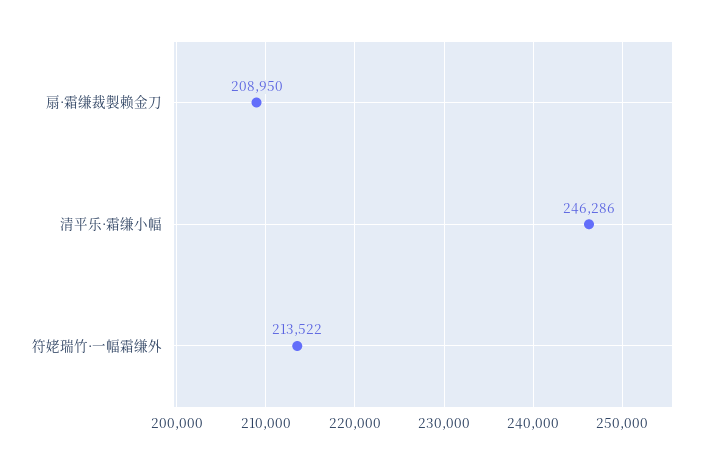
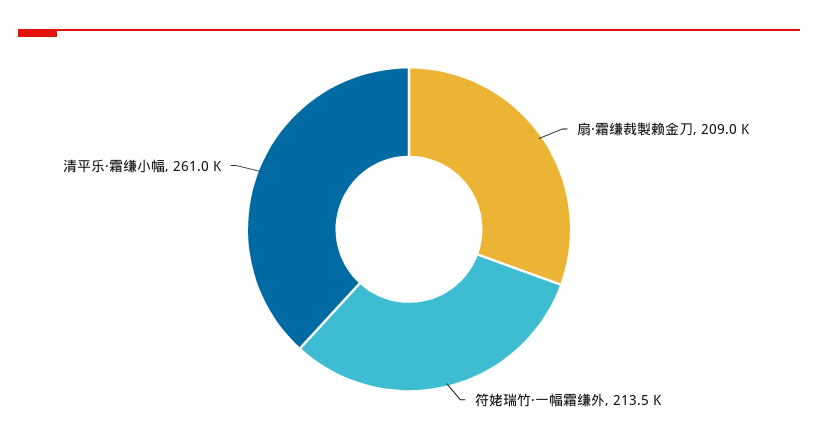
清平乐·霜缣小幅: 246286 -> 261000

